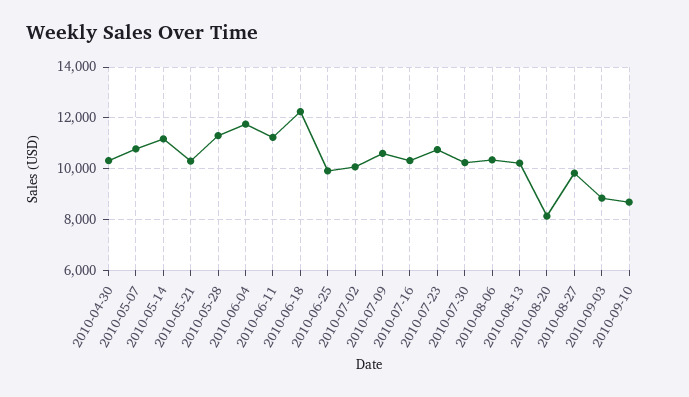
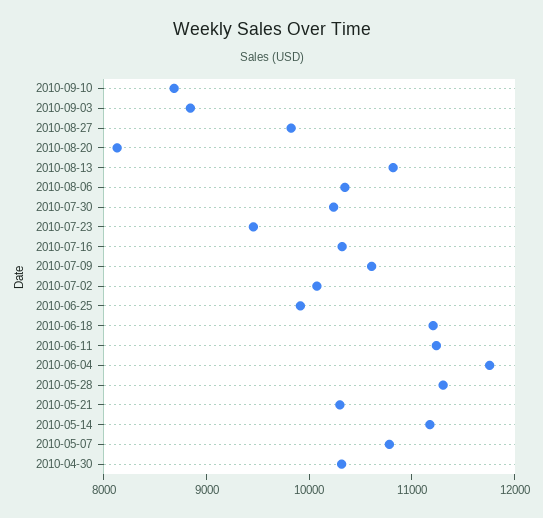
2010-06-18: 12250 -> 11200
2010-07-23: 10750 -> 9400
2010-08-13: 10250 -> 10800

